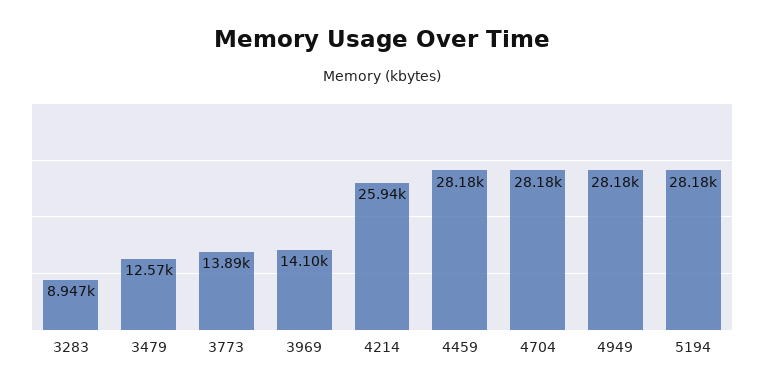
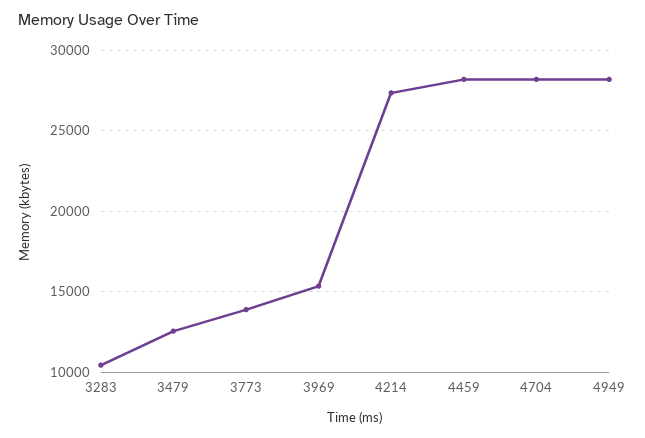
3283: 8947 -> 10500
3969: 14100 -> 15500
4214: 25940 -> 27500
5194: 28180 -> none

